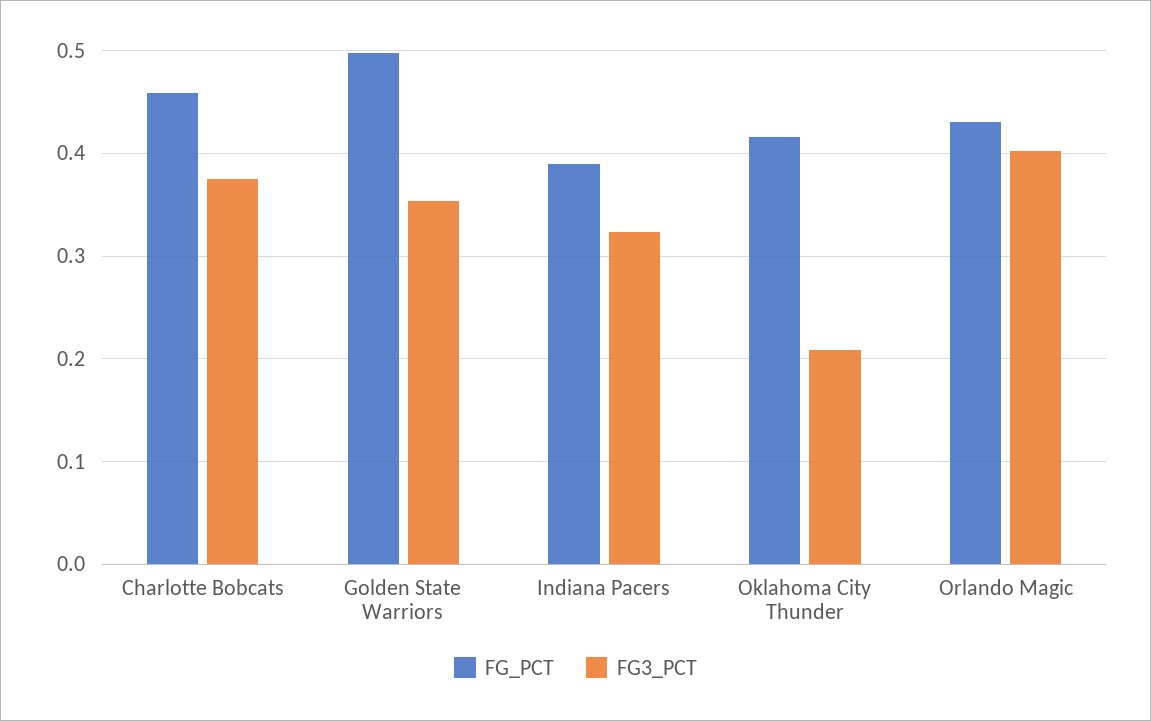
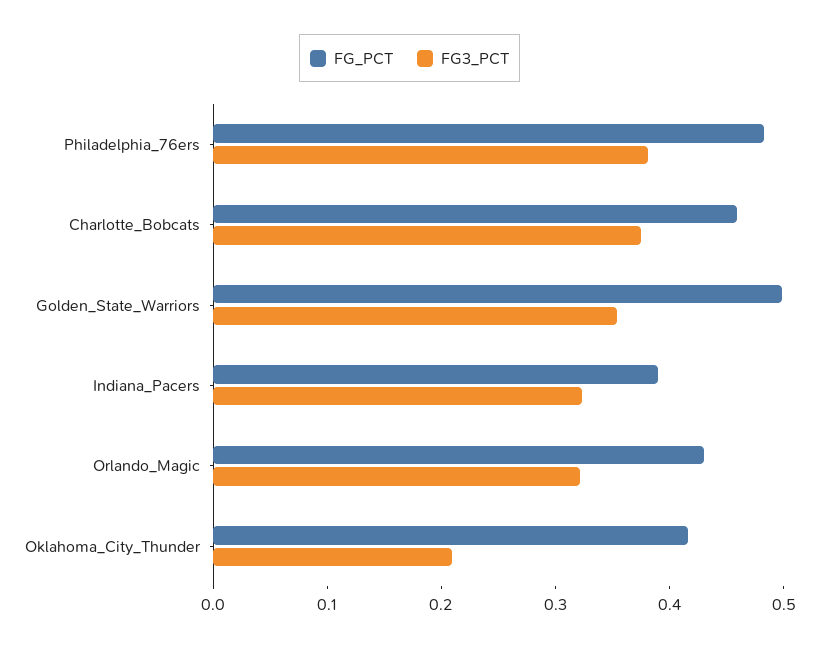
FG3_PCT, Orlando Magic: 0.4 -> 0.32
FG_PCT, Philadelphia_76ers: none -> 0.48
FG3_PCT, Philadelphia_76ers: none -> 0.38

